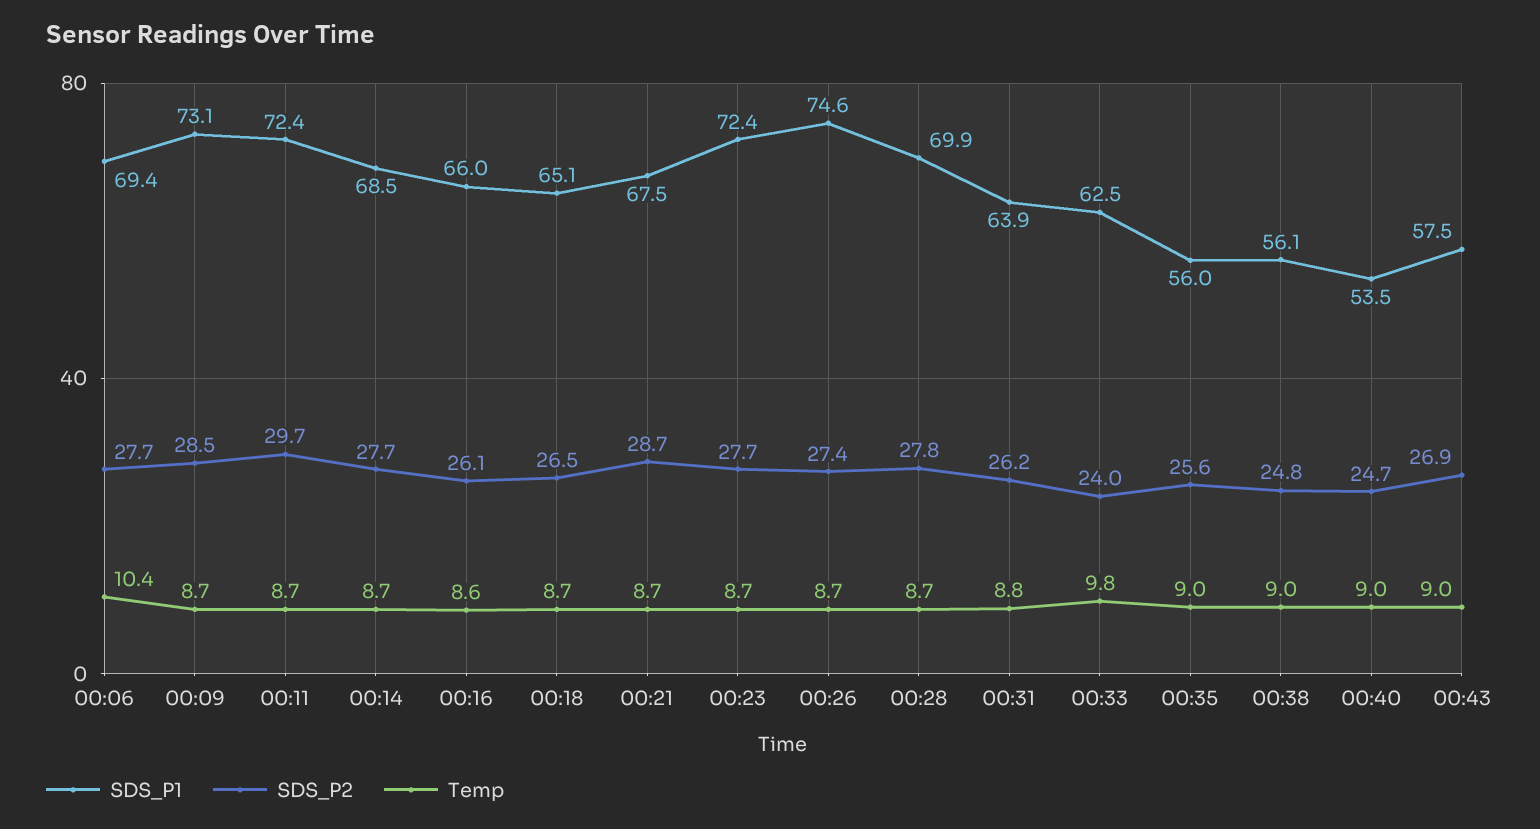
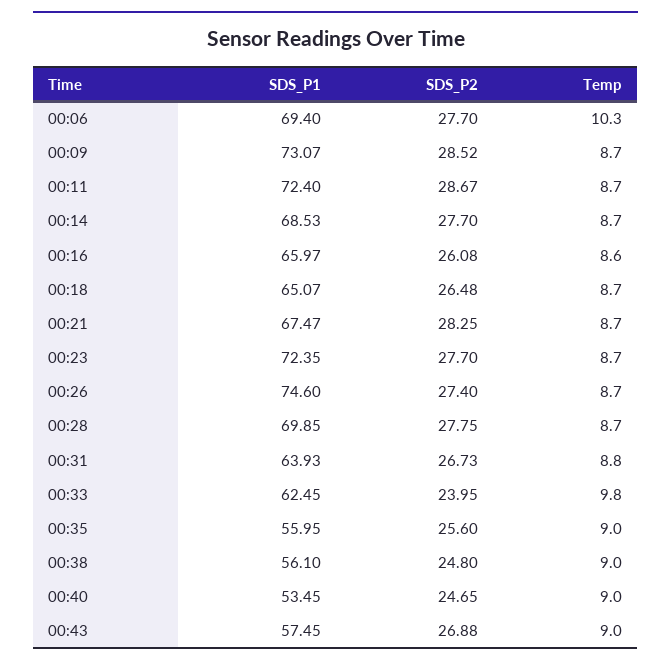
Temp, 00:06: 10.4 -> 10.3
SDS_P2, 00:11: 29.7 -> 28.67
SDS_P2, 00:21: 28.7 -> 28.25
SDS_P2, 00:31: 26.2 -> 26.73

